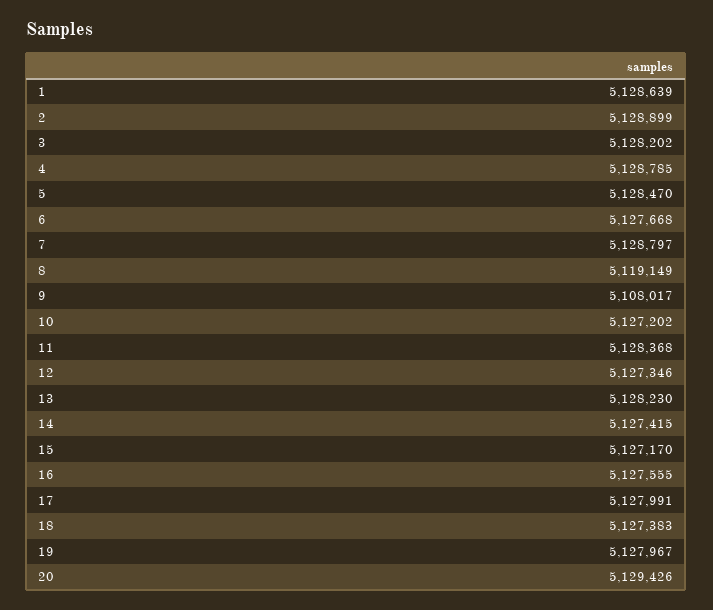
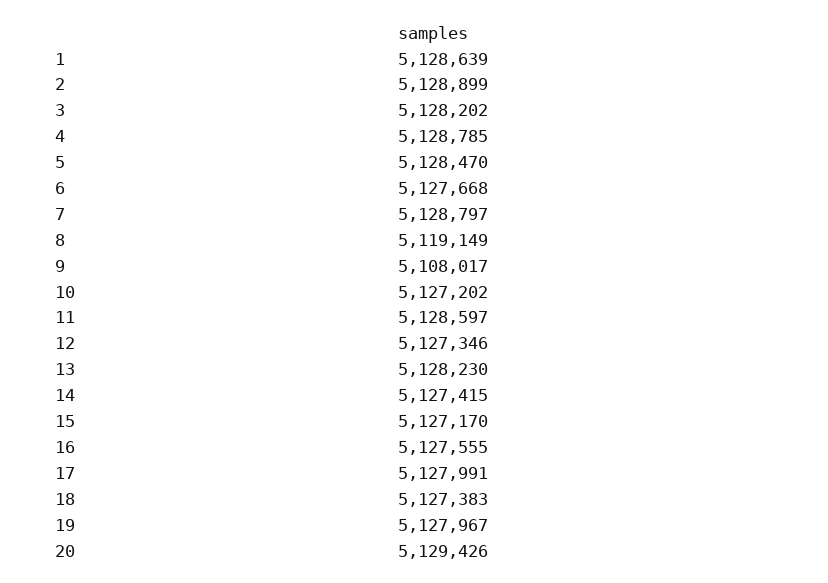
11: 5128368 -> 5128597

